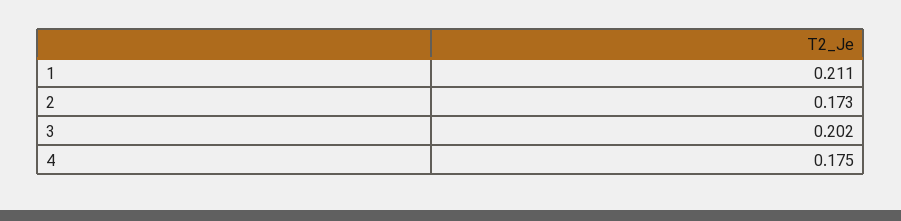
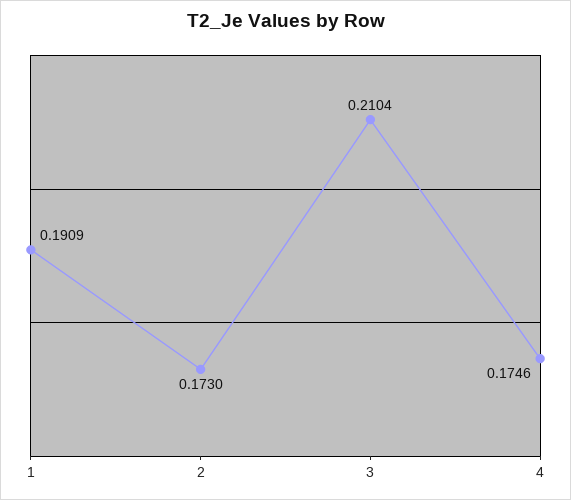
1: 0.211 -> 0.1909
3: 0.202 -> 0.2104

